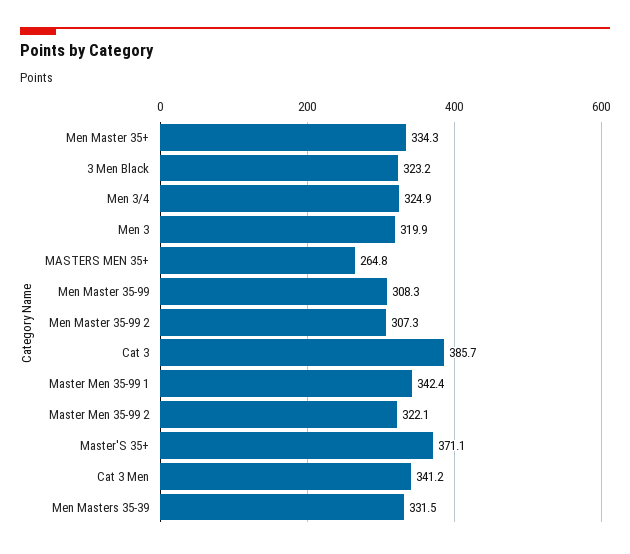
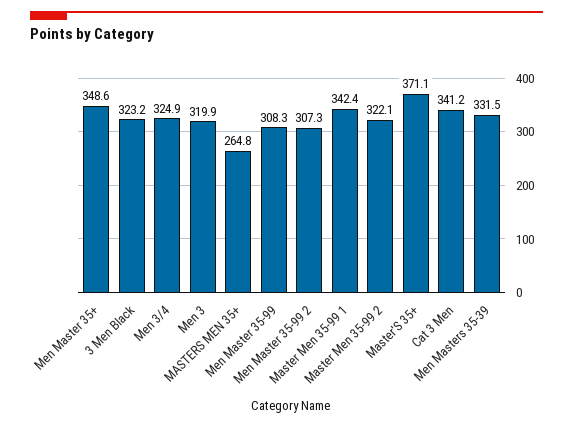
Men Master 35+: 334.3 -> 348.6
Cat 3: 385.7 -> none

